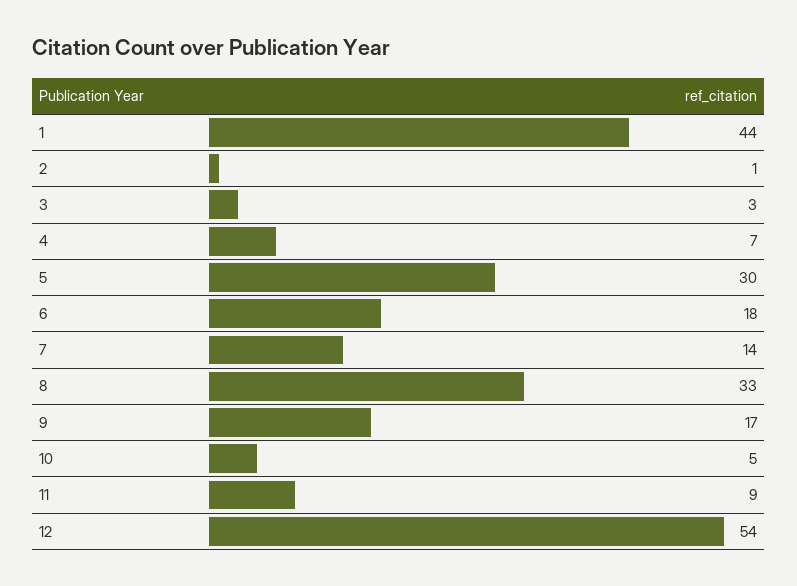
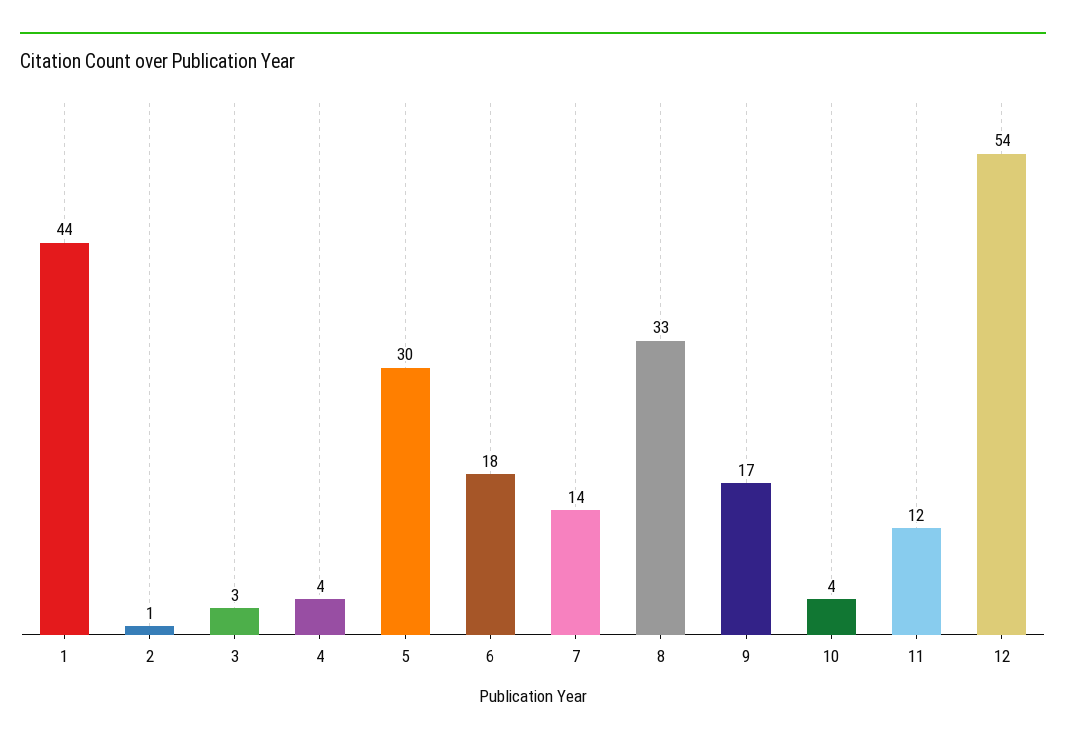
4: 7 -> 4
10: 5 -> 4
11: 9 -> 12

